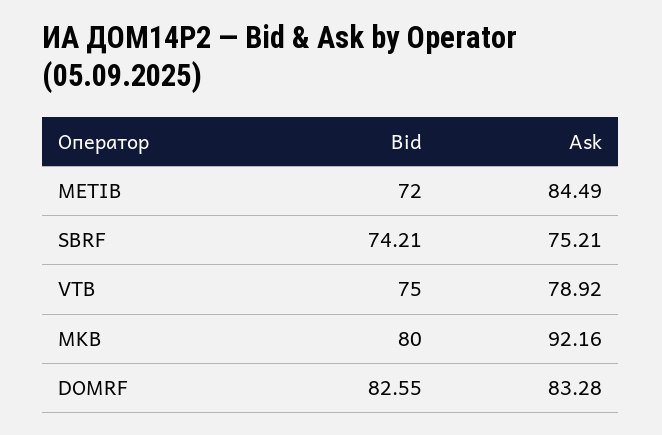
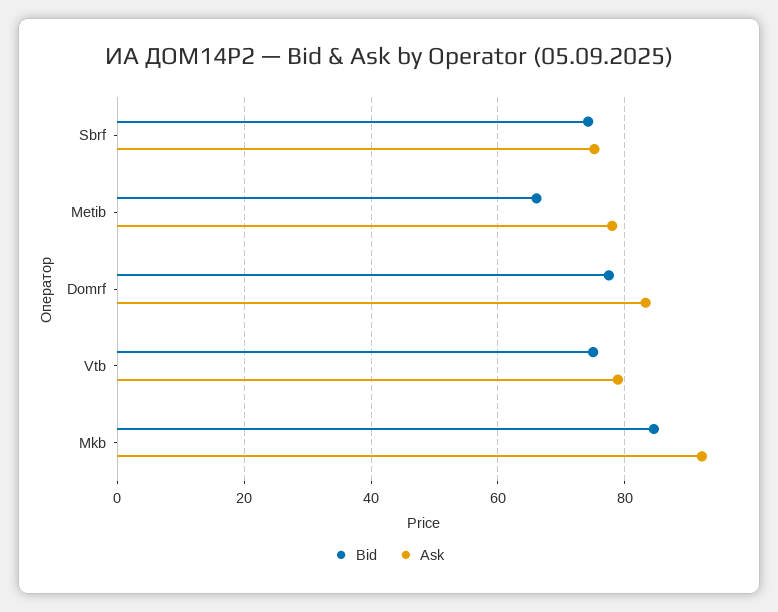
Bid, METIB: 72 -> 66
Ask, METIB: 84.49 -> 78
Bid, MKB: 80 -> 84
Bid, DOMRF: 82.55 -> 78

